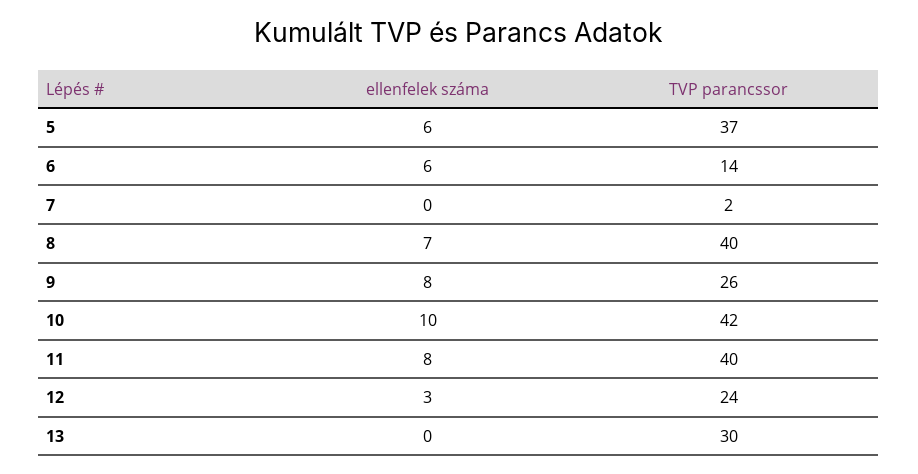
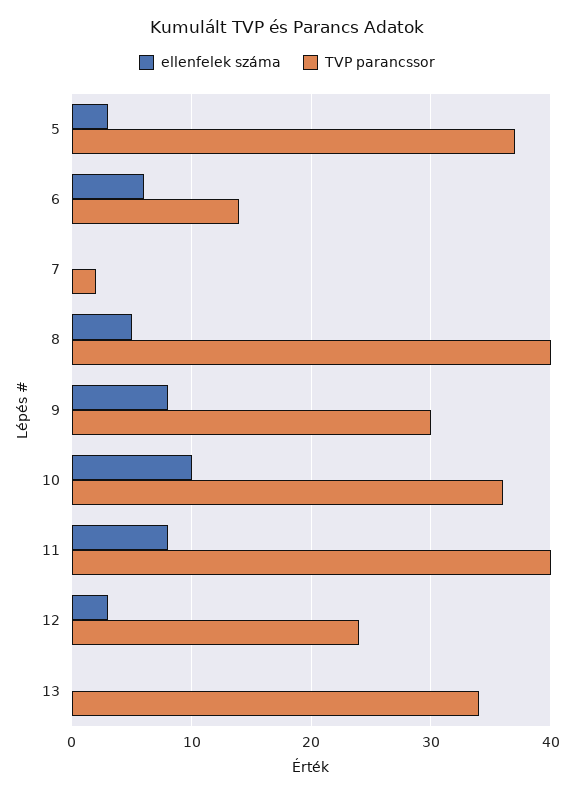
ellenfelek száma, 5: 6 -> 3
ellenfelek száma, 8: 7 -> 5
TVP parancssor, 9: 26 -> 30
TVP parancssor, 10: 42 -> 36
TVP parancssor, 13: 30 -> 34

